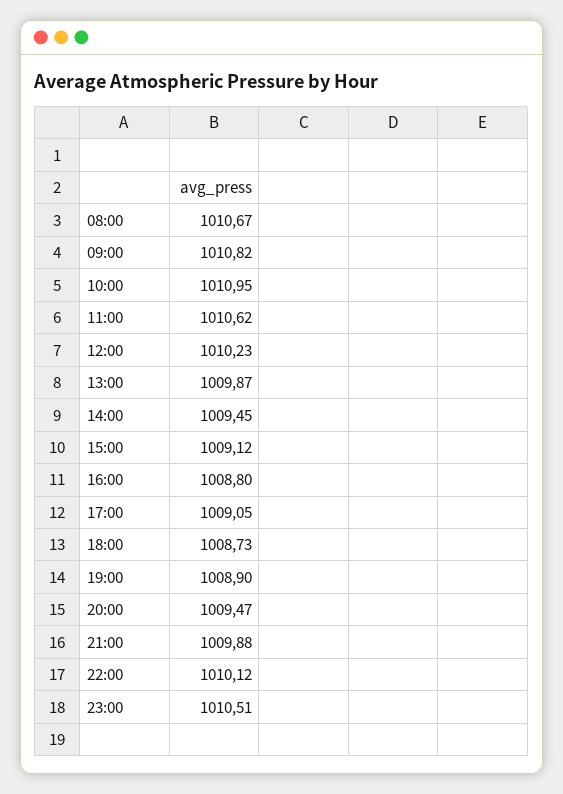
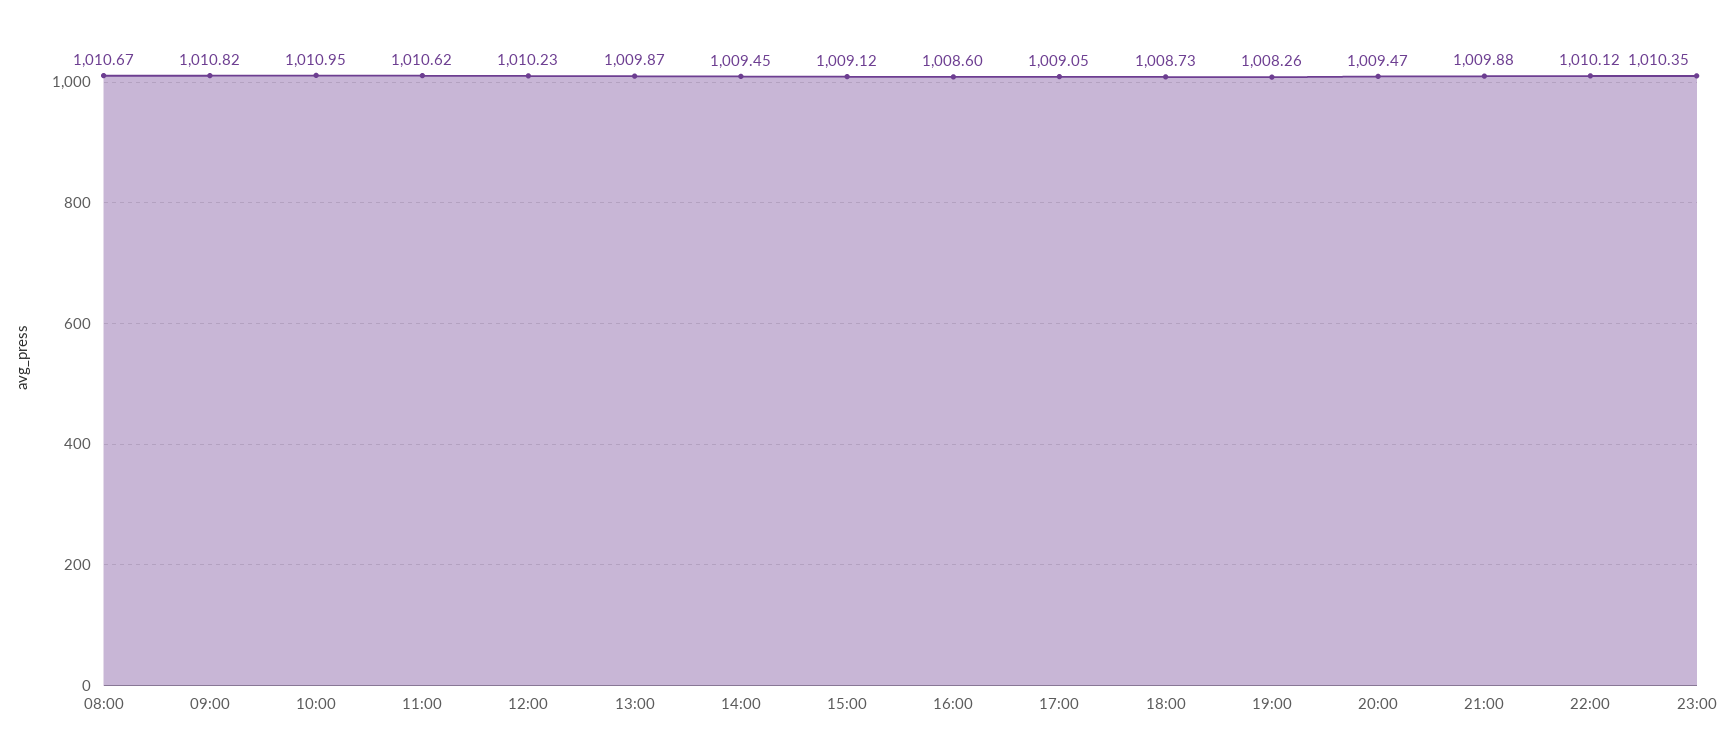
16:00: 1008.8 -> 1008.6
19:00: 1008.9 -> 1008.26
23:00: 1010.51 -> 1010.35

